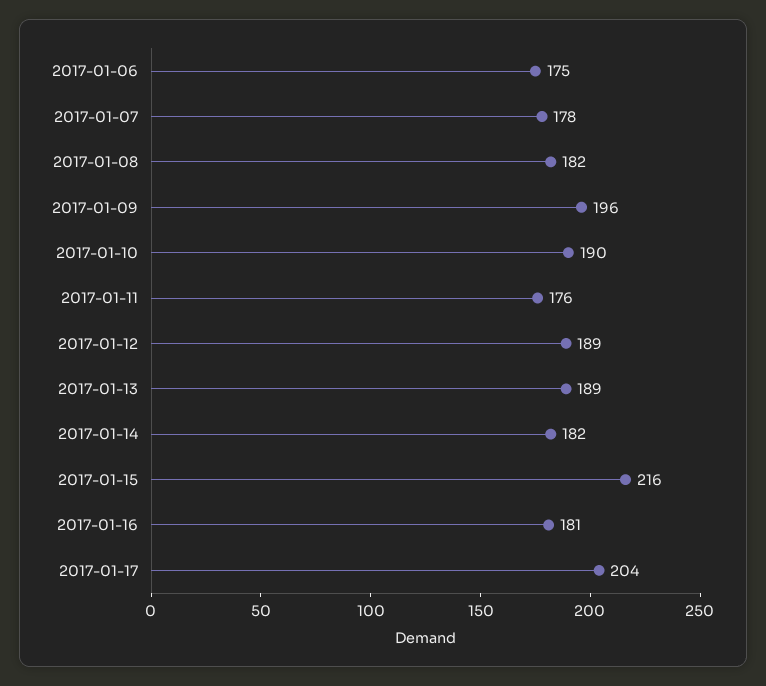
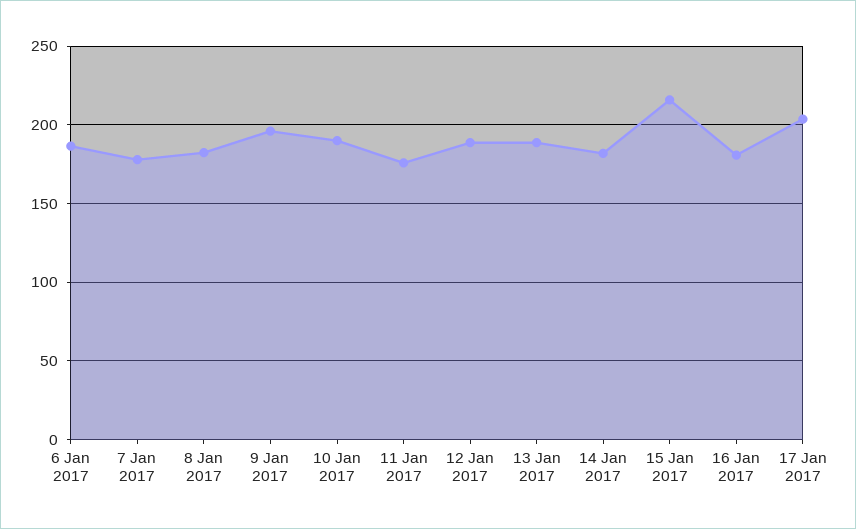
2017-01-06: 175 -> 185

